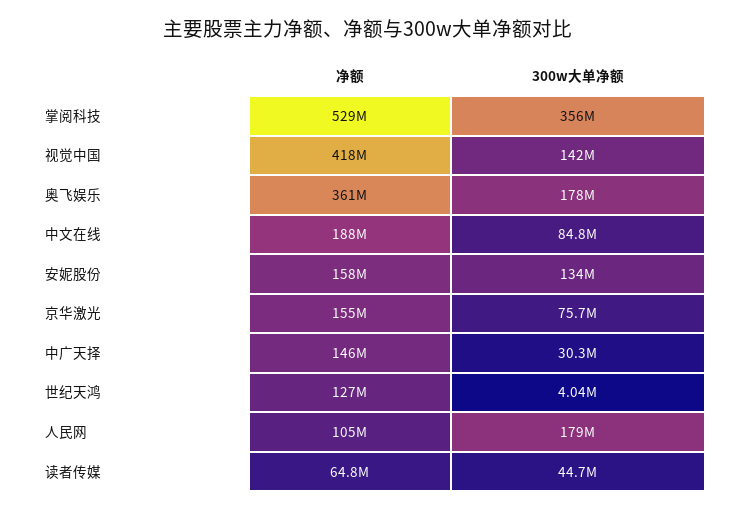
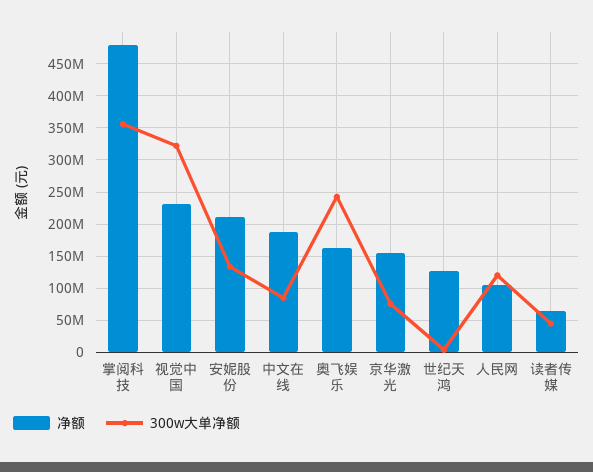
净额, 掌阅科技: 529000000 -> 480000000
净额, 视觉中国: 418000000 -> 230000000
300w大单净额, 视觉中国: 142000000 -> 320000000
净额, 奥飞娱乐: 361000000 -> 160000000
300w大单净额, 奥飞娱乐: 178000000 -> 240000000
净额, 安妮股份: 158000000 -> 210000000
净额, 中广天择: 146000000 -> none
300w大单净额, 中广天择: 30300000 -> none
300w大单净额, 人民网: 179000000 -> 120000000

